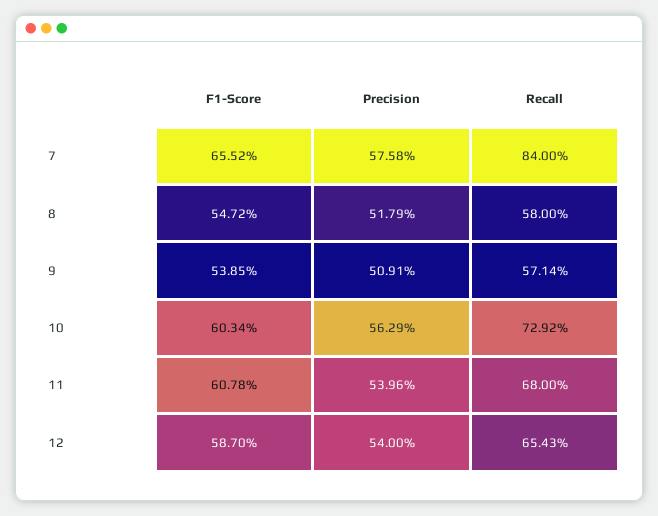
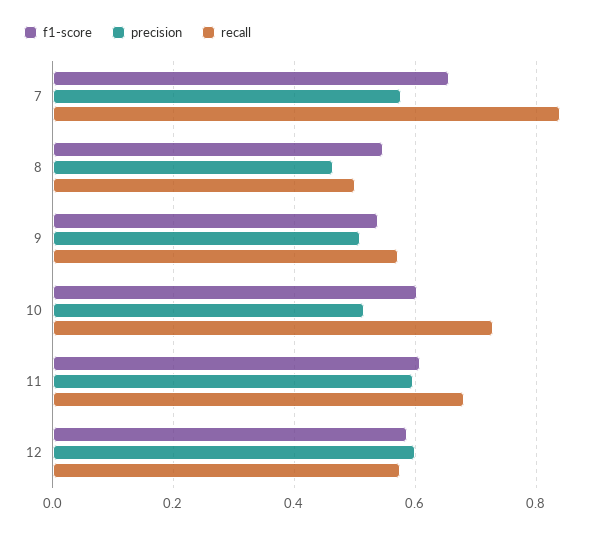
Precision, 8: 0.5179 -> 0.46
Recall, 8: 0.58 -> 0.5
Precision, 10: 0.5629 -> 0.52
Precision, 11: 0.5396 -> 0.6
Precision, 12: 0.54 -> 0.6
Recall, 12: 0.6543 -> 0.58

